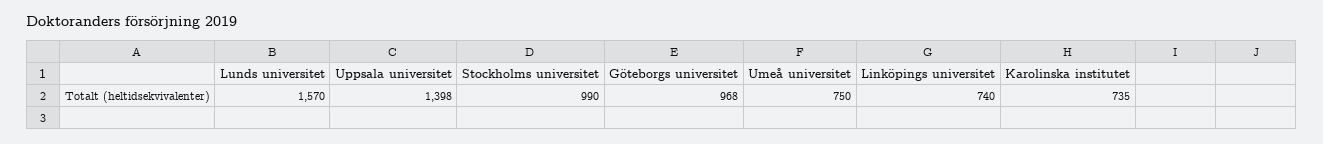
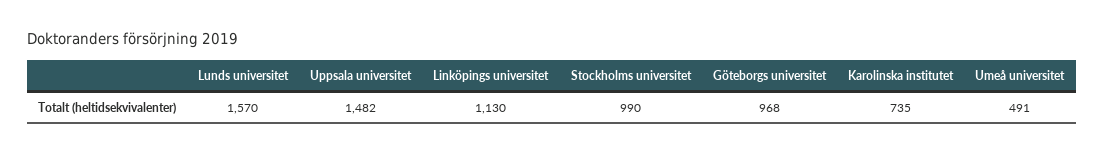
Uppsala universitet: 1398 -> 1482
Umeå universitet: 750 -> 491
Linköpings universitet: 740 -> 1130

